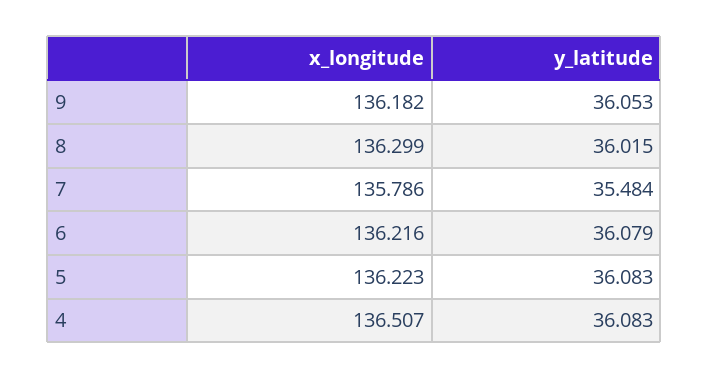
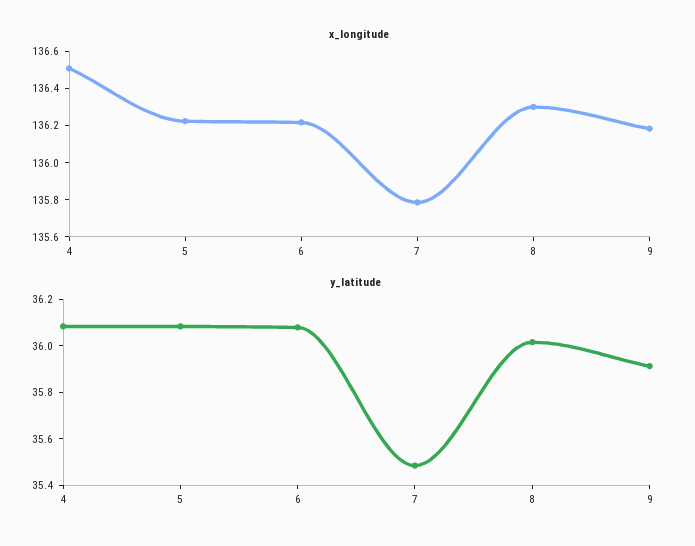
y_latitude, 9: 36.053 -> 35.9

